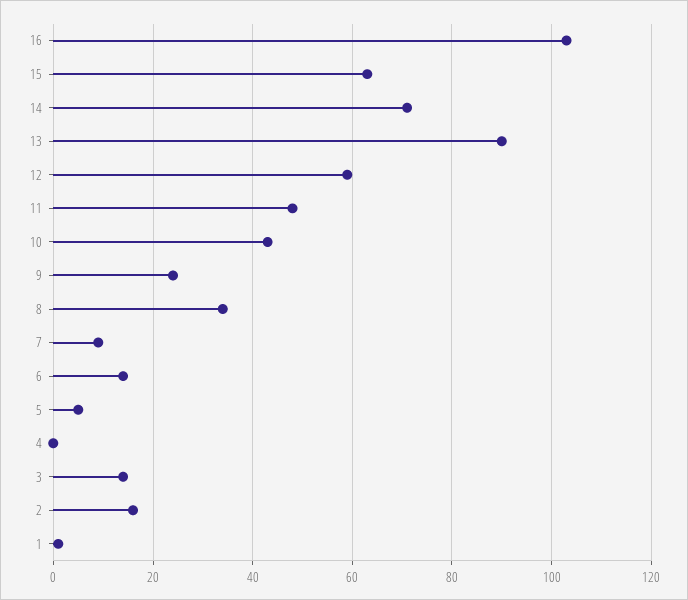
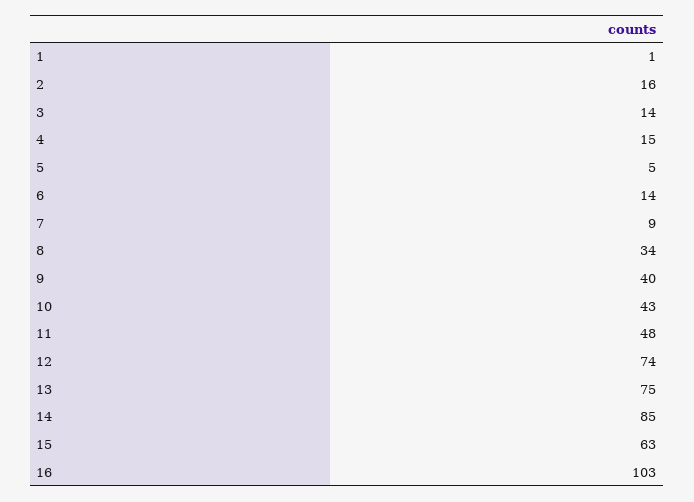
14: 70 -> 85
13: 90 -> 75
12: 60 -> 74
9: 25 -> 40
4: 0 -> 15

